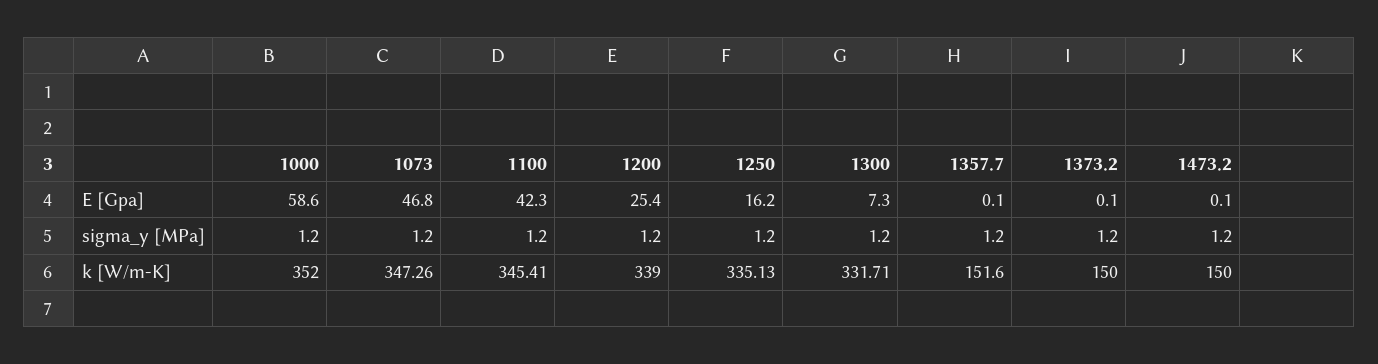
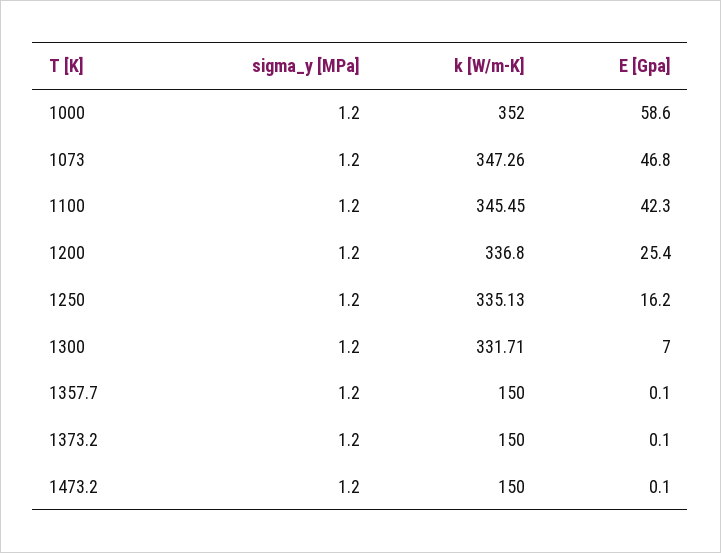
1300, E [Gpa]: 7.3 -> 7
1100, k [W/m-K]: 345.41 -> 345.45
1200, k [W/m-K]: 339 -> 336.8
1357.7, k [W/m-K]: 151.6 -> 150

